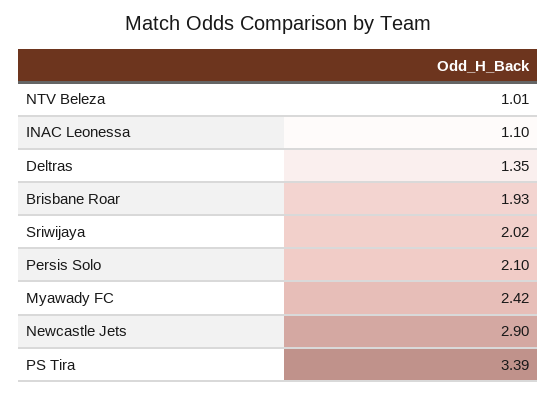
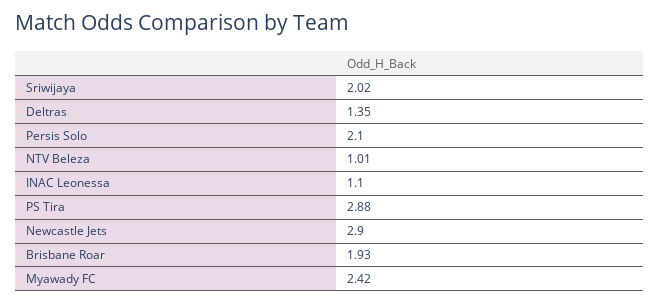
PS Tira: 3.39 -> 2.88

